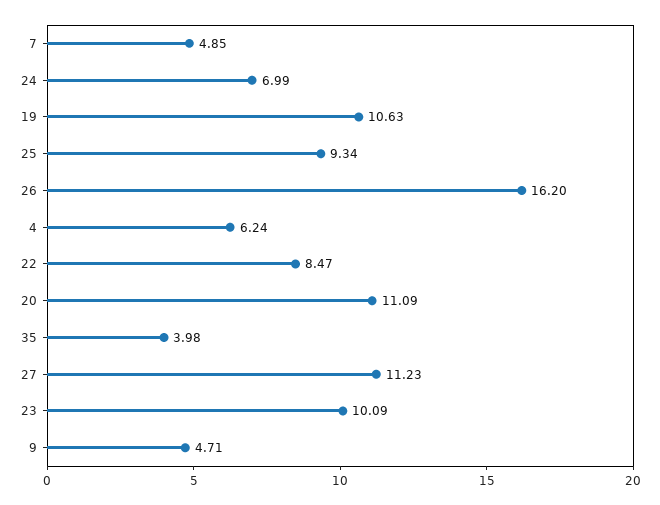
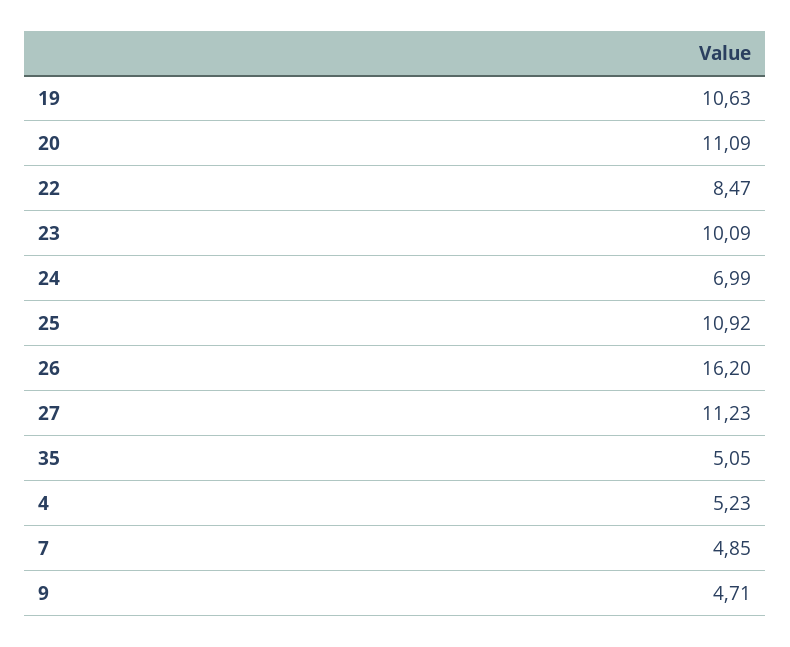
25: 9.34 -> 10.92
4: 6.24 -> 5.23
35: 3.98 -> 5.05

